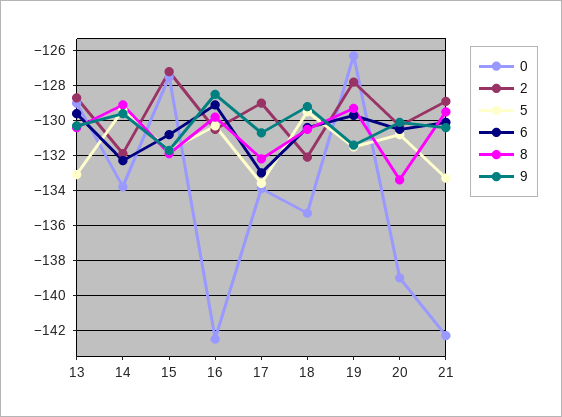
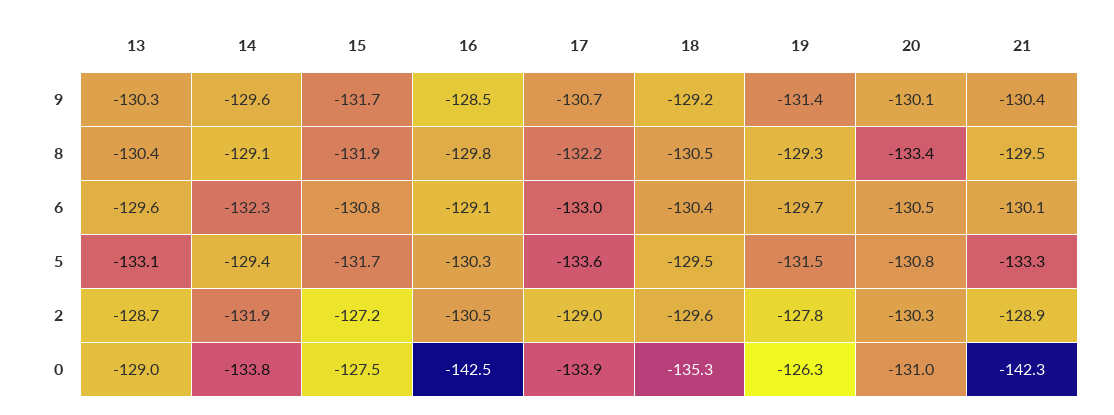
2, 18: -132 -> -129.6
0, 20: -139 -> -131

